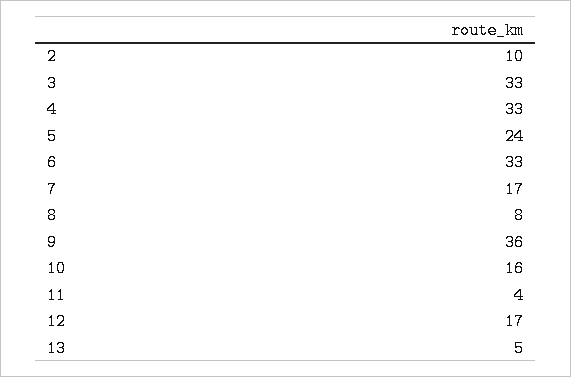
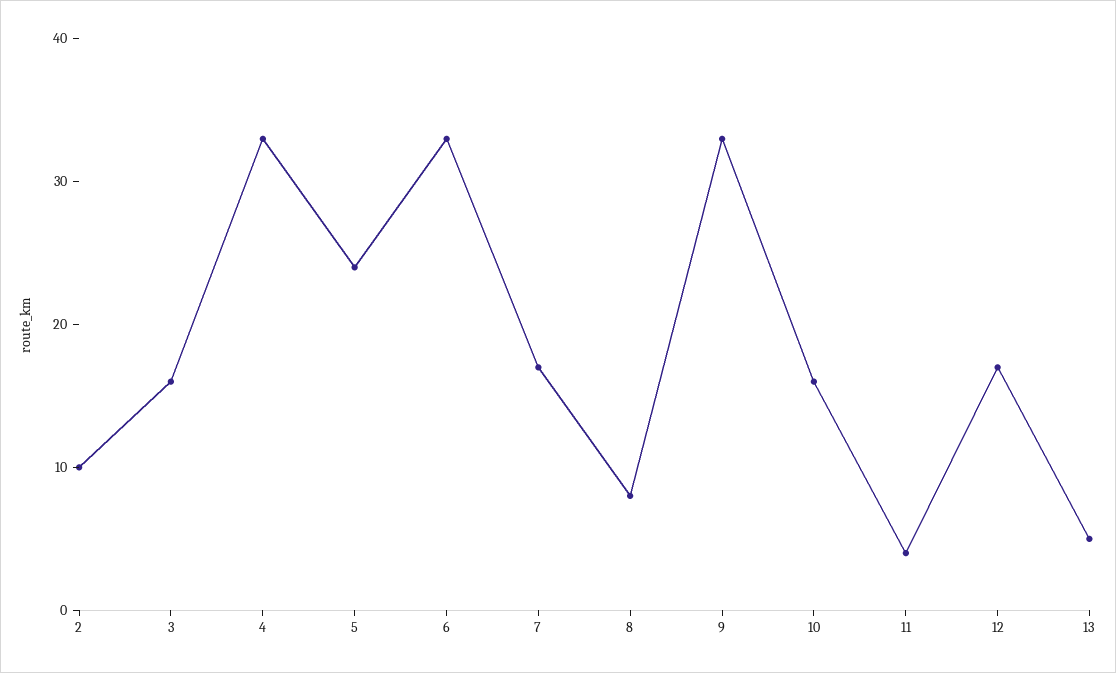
3: 33 -> 16
9: 36 -> 33

